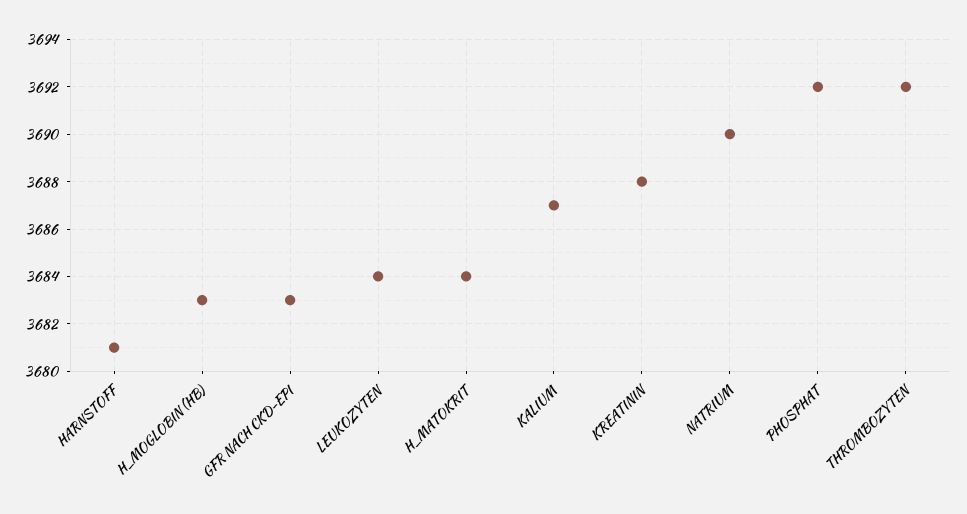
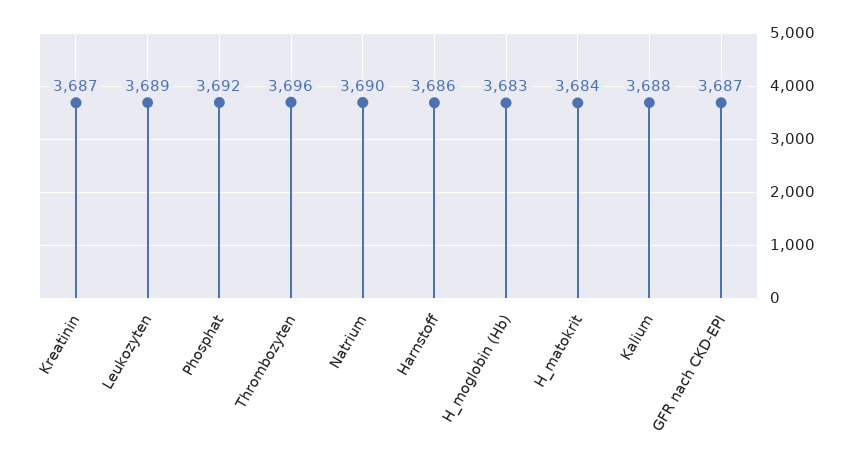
HARNSTOFF: 3681 -> 3686
GFR NACH CKD-EPI: 3683 -> 3687
LEUKOZYTEN: 3684 -> 3689
KALIUM: 3687 -> 3688
KREATININ: 3688 -> 3687
THROMBOZYTEN: 3692 -> 3696

